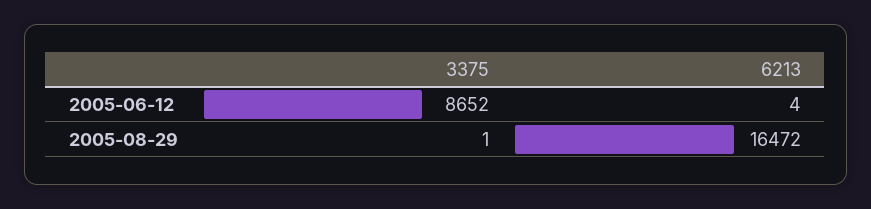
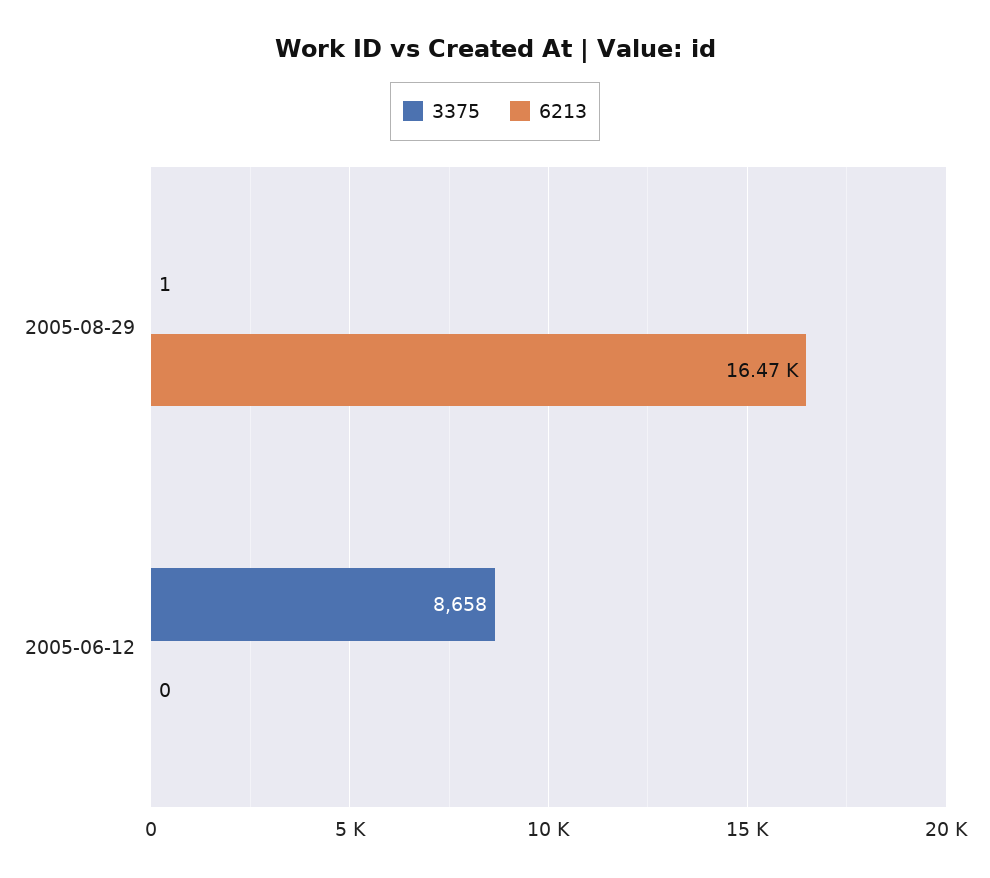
3375, 2005-06-12: 8652 -> 8658
6213, 2005-06-12: 4 -> 0

